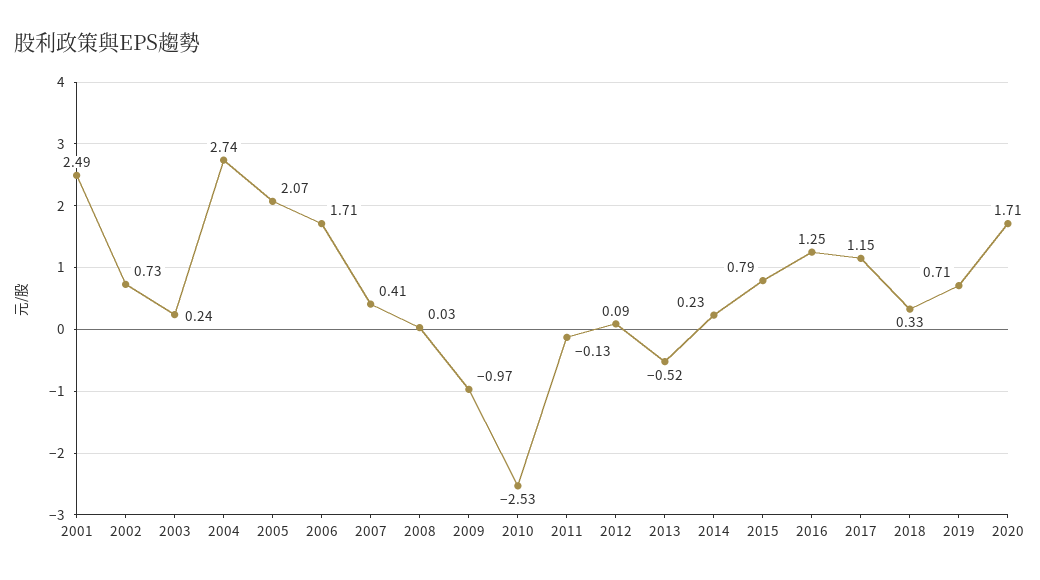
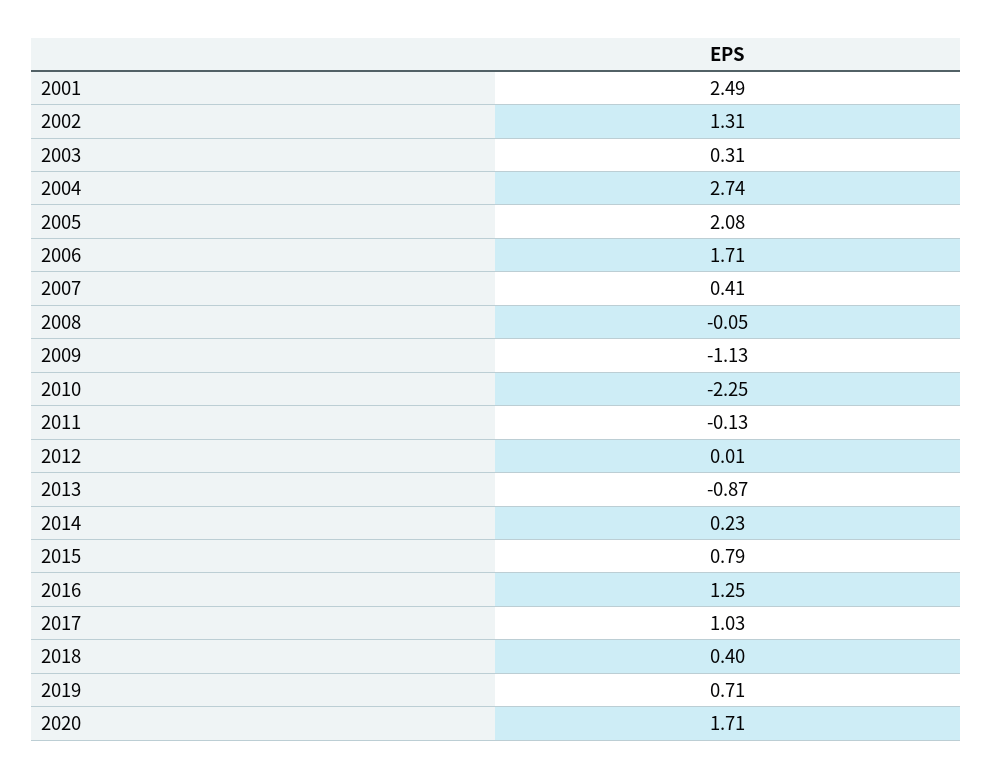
2002: 0.73 -> 1.31
2003: 0.24 -> 0.31
2005: 2.07 -> 2.08
2008: 0.03 -> -0.05
2009: -0.97 -> -1.13
2010: -2.53 -> -2.25
2012: 0.09 -> 0.01
2013: -0.52 -> -0.87
2017: 1.15 -> 1.03
2018: 0.33 -> 0.4

